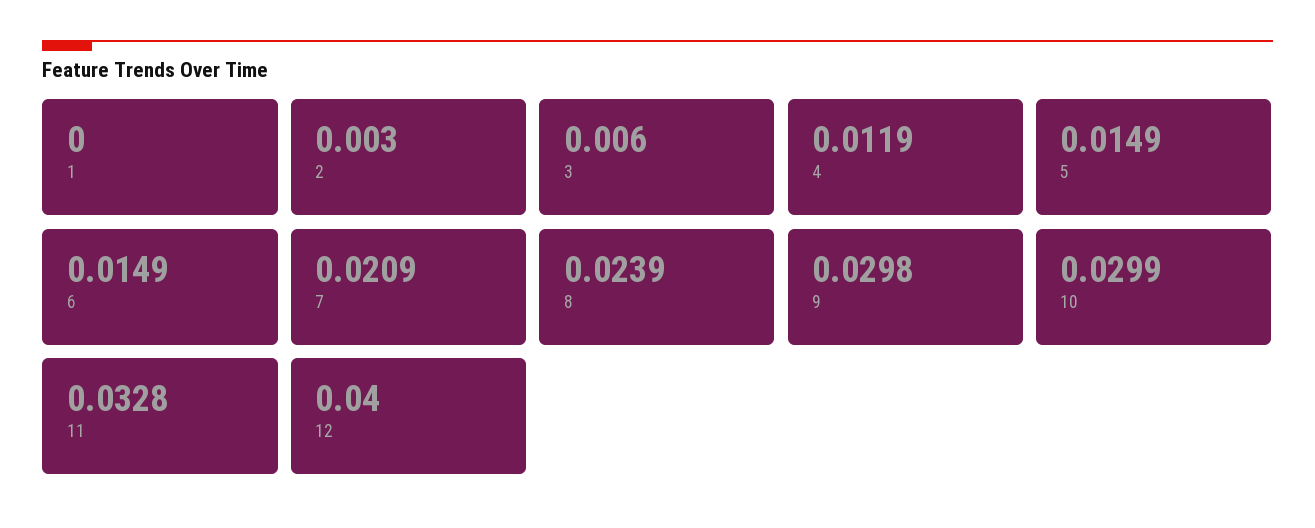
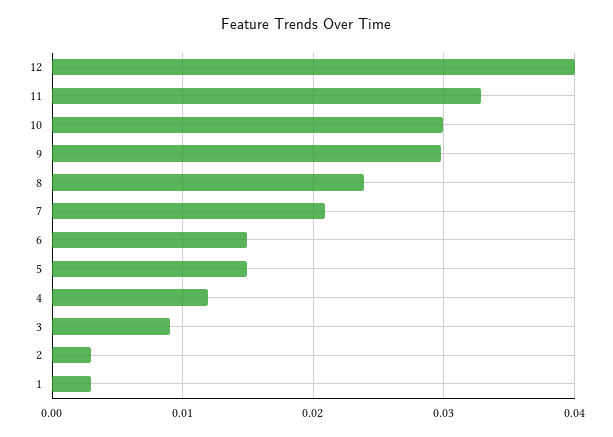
1: 0 -> 0.003
3: 0.006 -> 0.009

